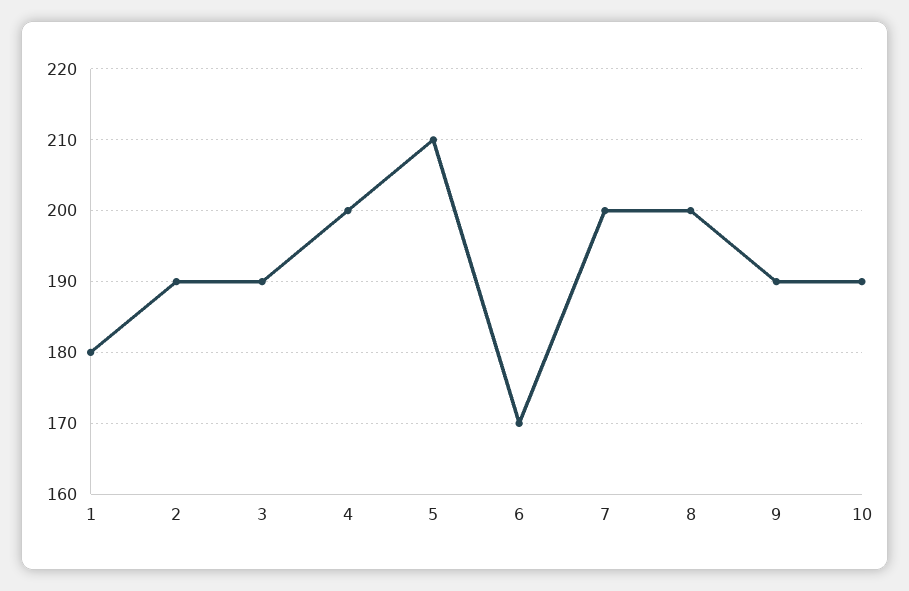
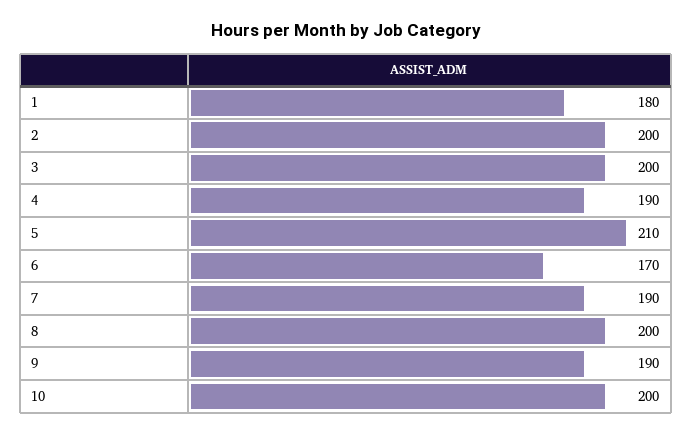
2: 190 -> 200
3: 190 -> 200
4: 200 -> 190
7: 200 -> 190
10: 190 -> 200

